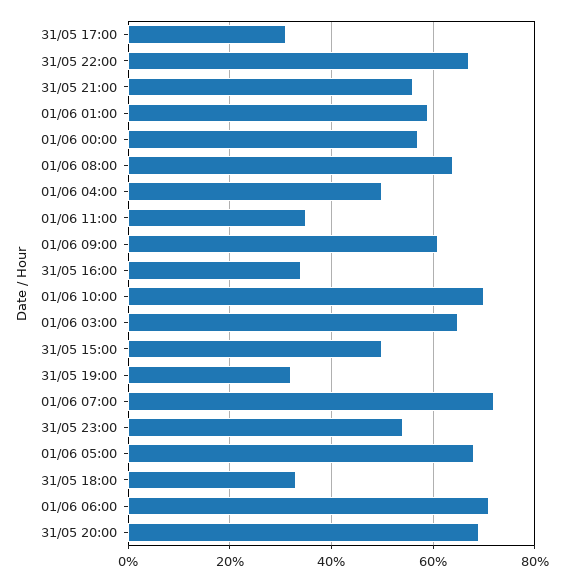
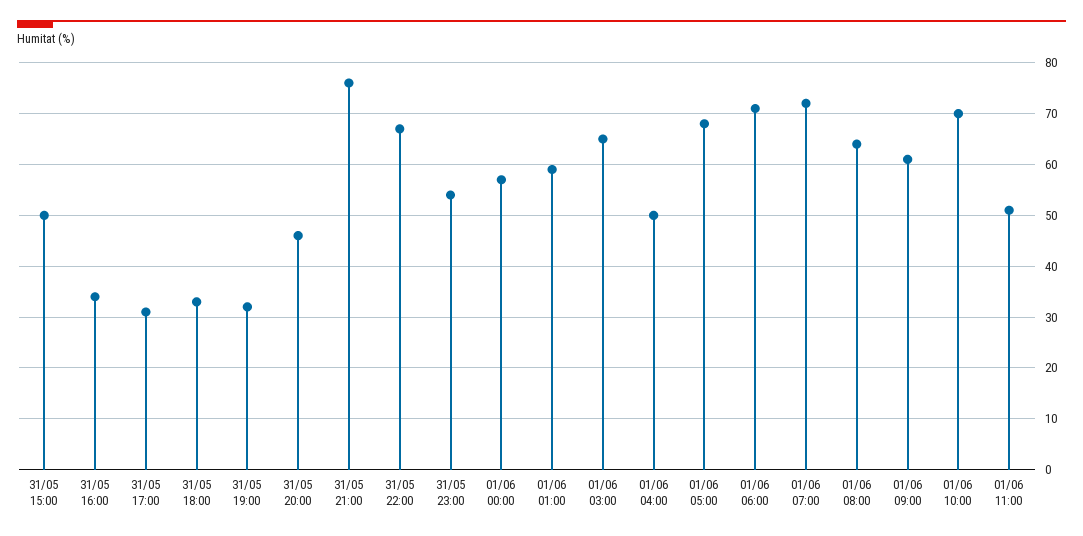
31/05 21:00: 55 -> 75
01/06 11:00: 35 -> 50
31/05 20:00: 70 -> 45

